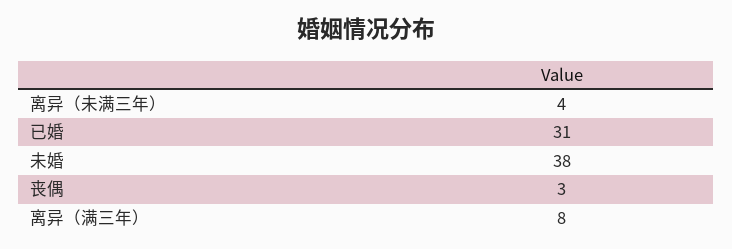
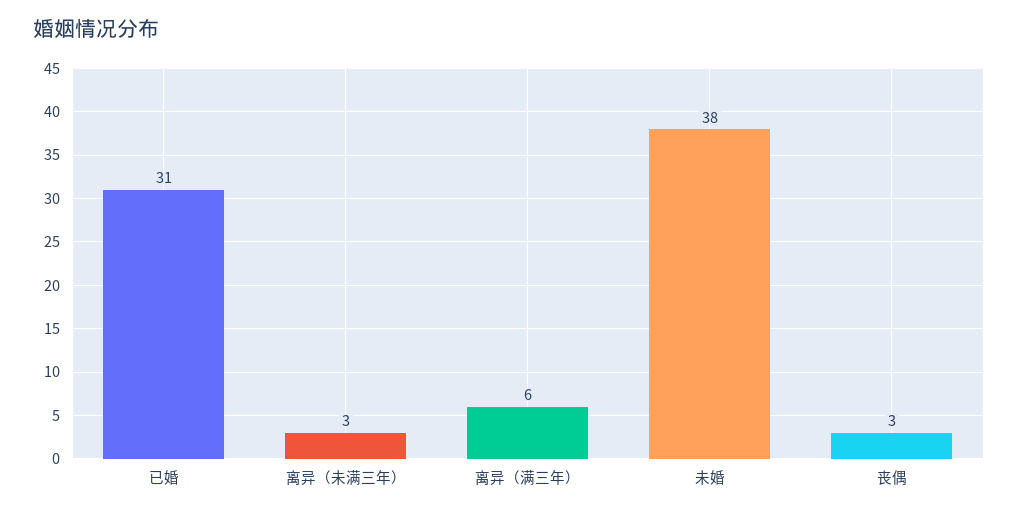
离异（未满三年）: 4 -> 3
离异（满三年）: 8 -> 6

